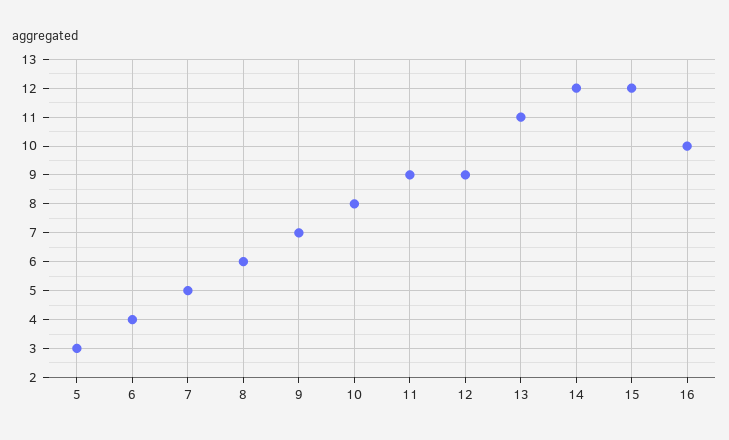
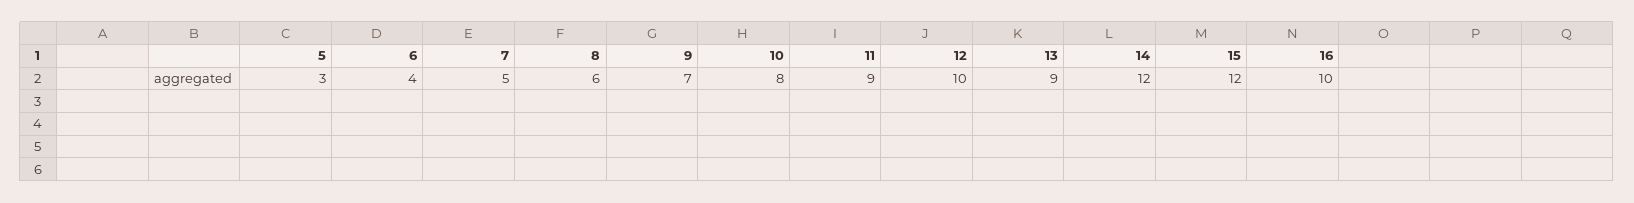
12: 9 -> 10
13: 11 -> 9

